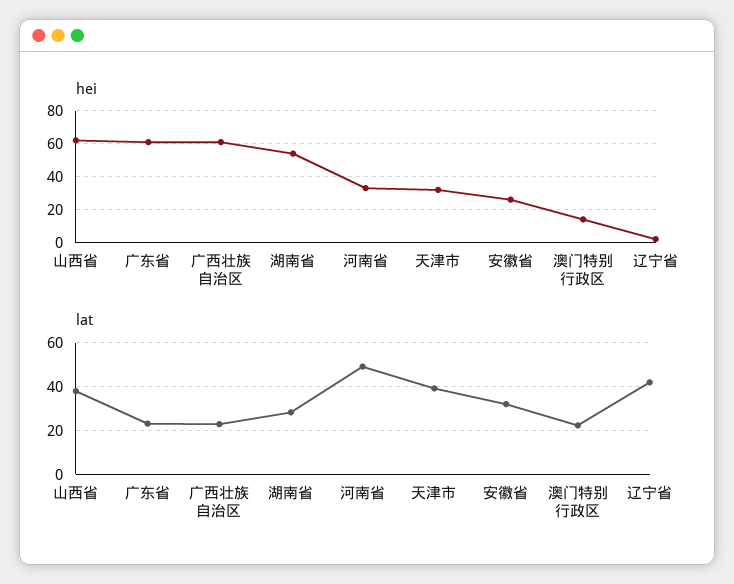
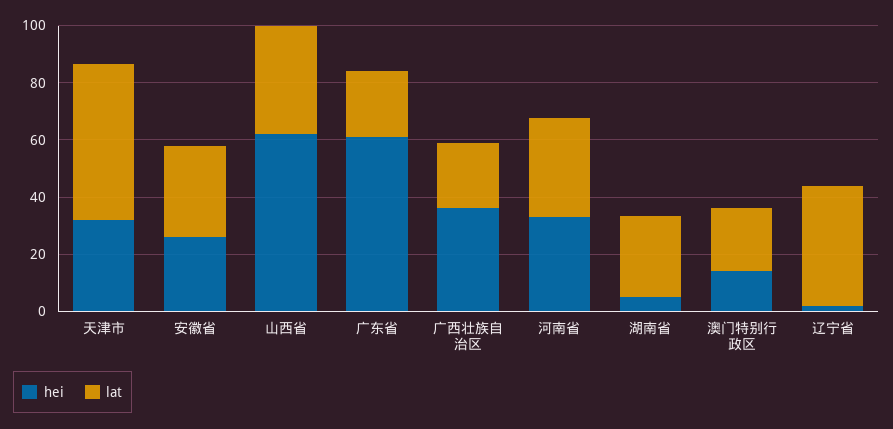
hei, 广西壮族自治区: 60 -> 35
hei, 湖南省: 55 -> 5
lat, 河南省: 50 -> 35
lat, 天津市: 40 -> 55

